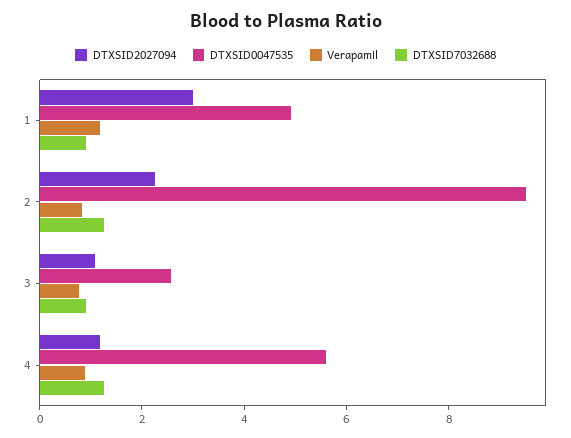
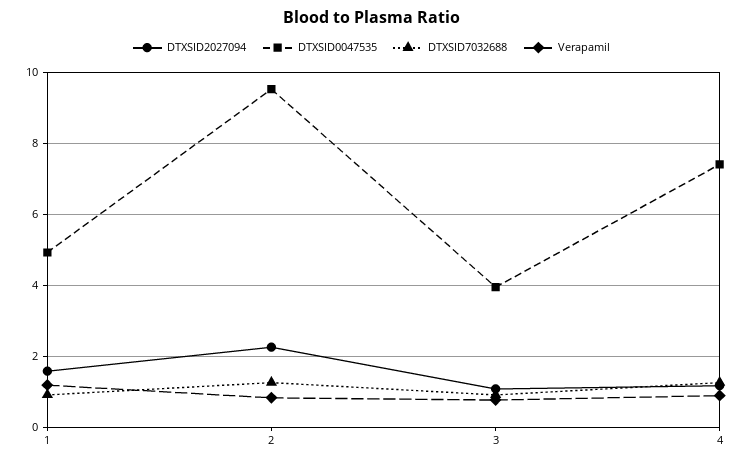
DTXSID2027094, 1: 3 -> 1.6
DTXSID0047535, 3: 2.5 -> 4
DTXSID0047535, 4: 5.5 -> 7.4

